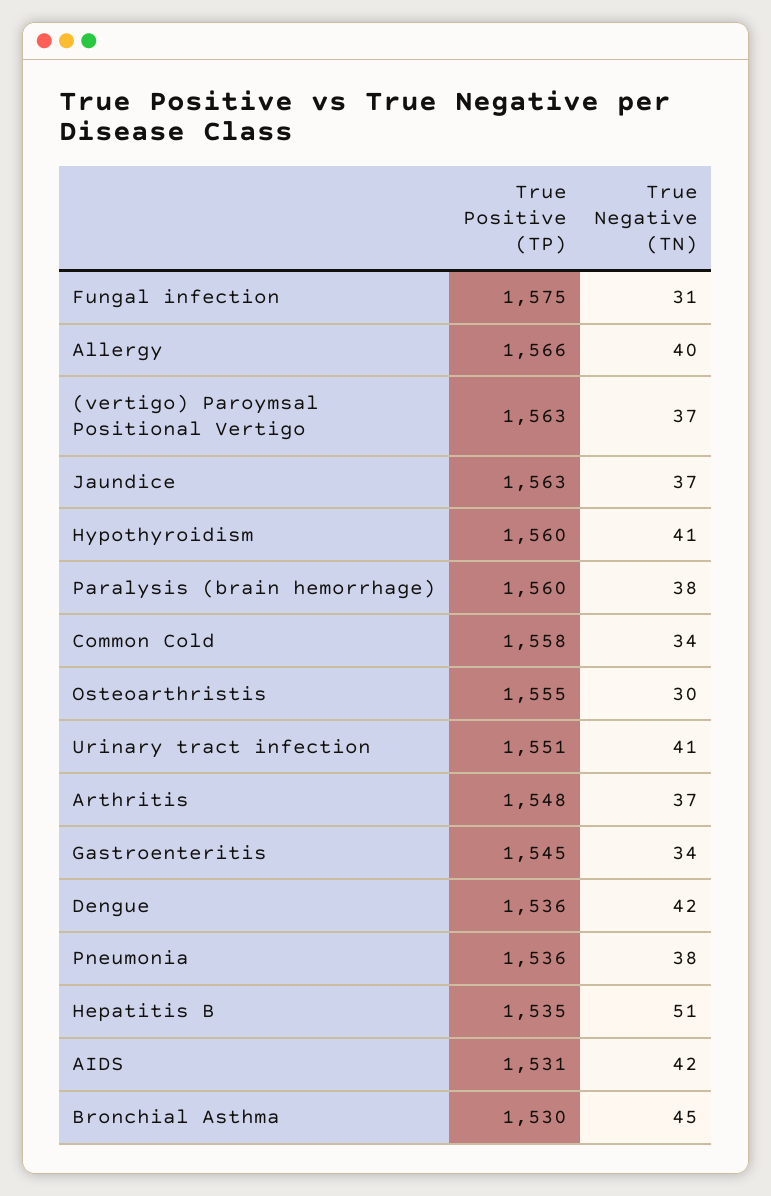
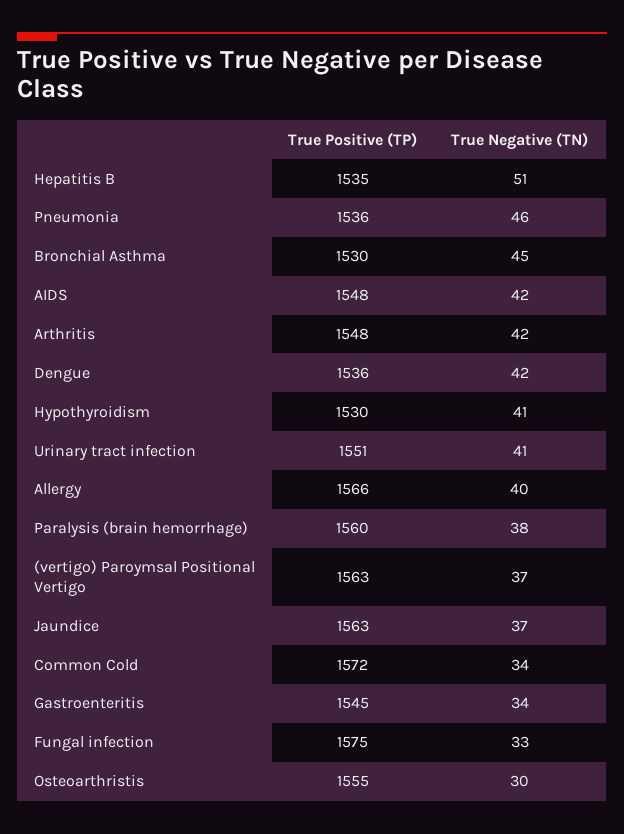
True Negative (TN), Fungal infection: 31 -> 33
True Positive (TP), Hypothyroidism: 1560 -> 1530
True Positive (TP), Common Cold: 1558 -> 1572
True Negative (TN), Arthritis: 37 -> 42
True Negative (TN), Pneumonia: 38 -> 46
True Positive (TP), AIDS: 1531 -> 1548

